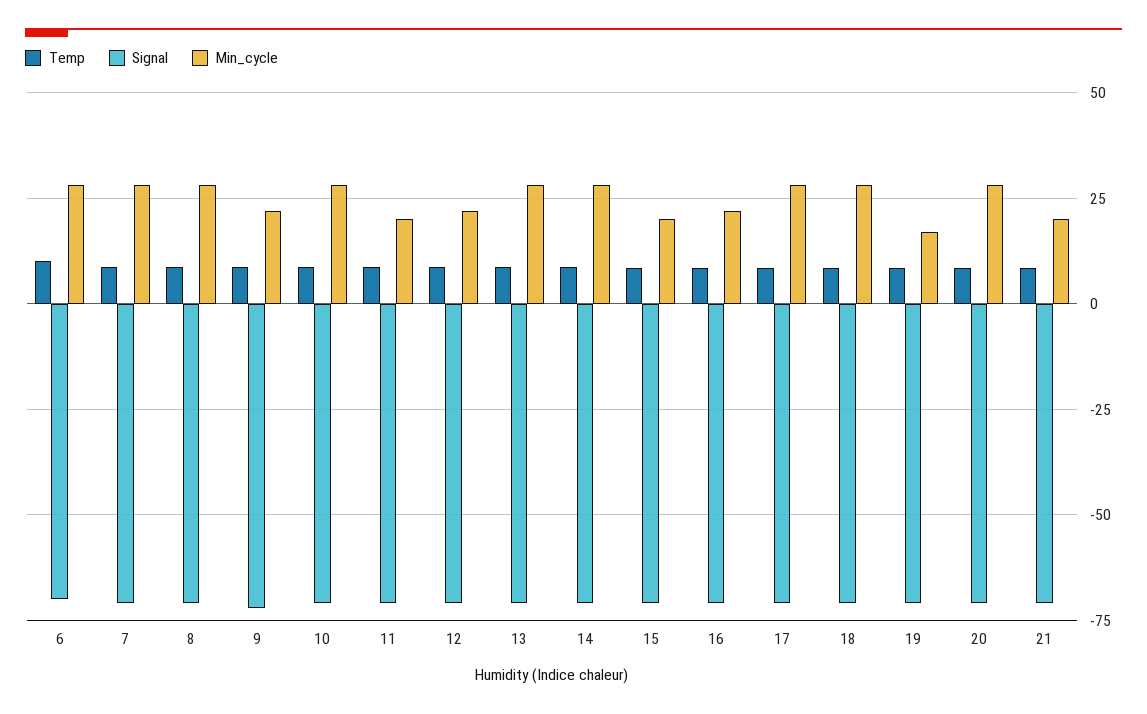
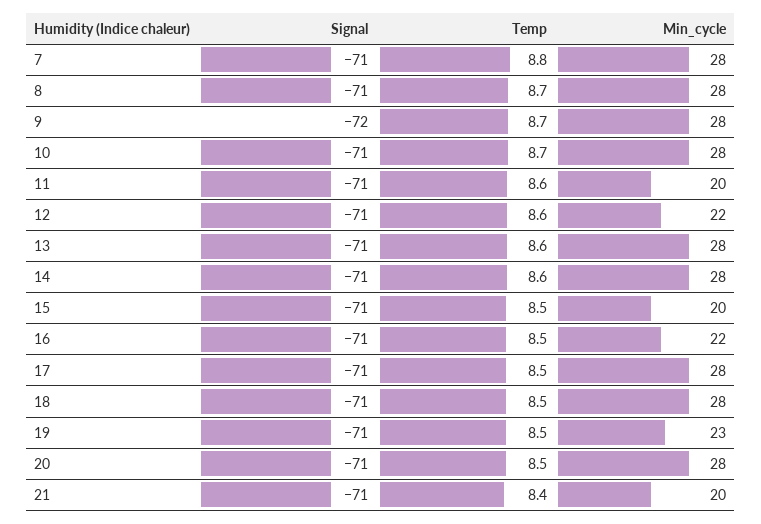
Temp, 6: 10 -> none
Signal, 6: -70 -> none
Min_cycle, 6: 27.5 -> none
Min_cycle, 9: 22.5 -> 28
Min_cycle, 19: 17.5 -> 23

